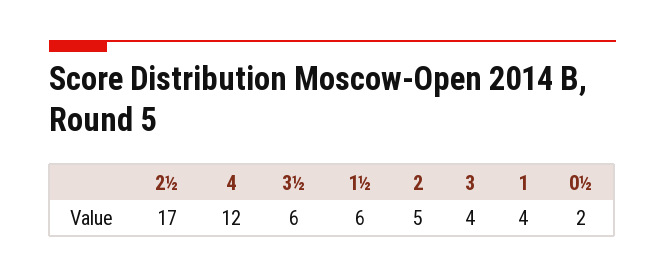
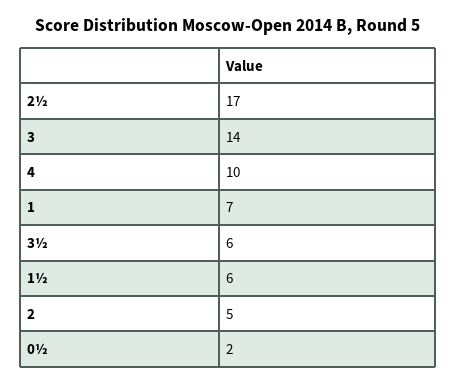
4: 12 -> 10
3: 4 -> 14
1: 4 -> 7

